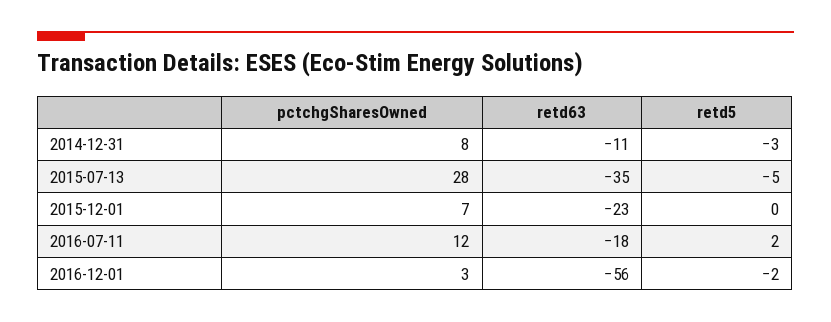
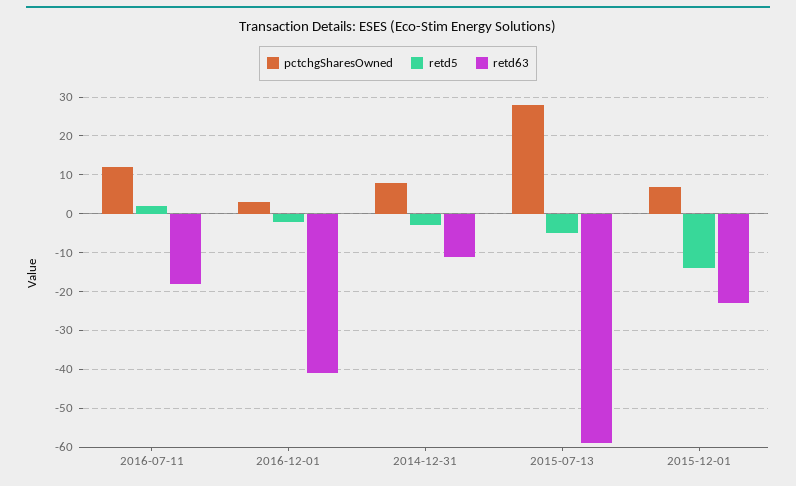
retd63, 2015-07-13: -35 -> -60
retd5, 2015-12-01: 0 -> -15
retd63, 2016-12-01: -56 -> -40

